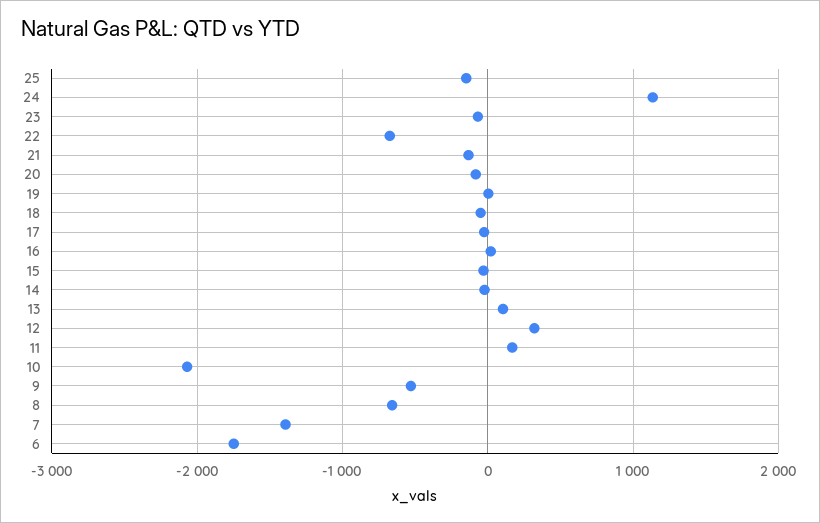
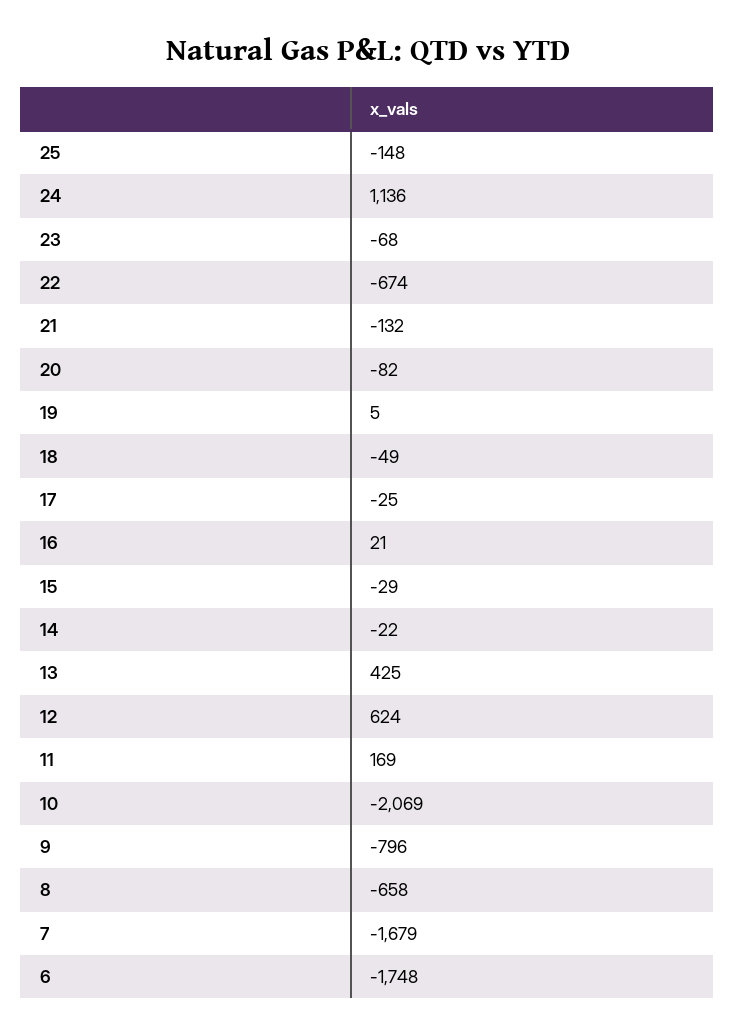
13: 100 -> 425
12: 300 -> 624
9: -500 -> -796
7: -1400 -> -1679

